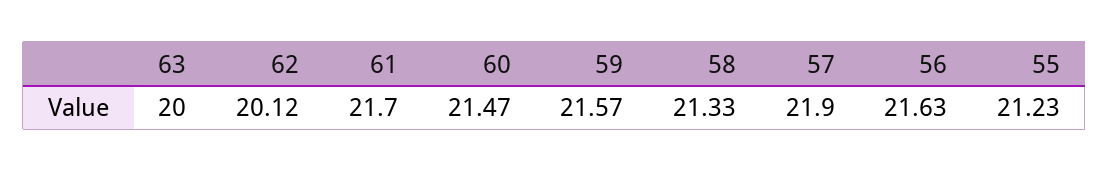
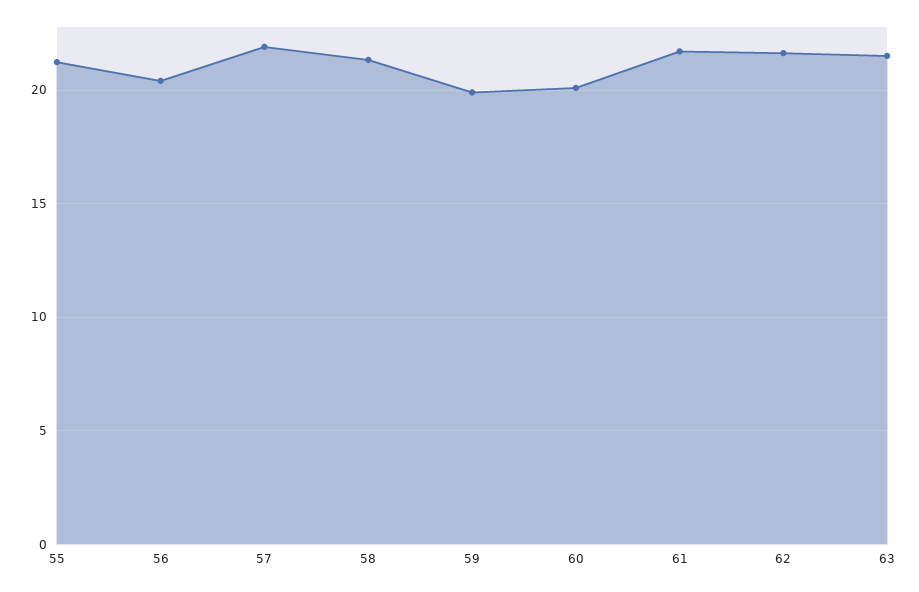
63: 20 -> 21.5
62: 20.12 -> 21.5
60: 21.47 -> 20
59: 21.57 -> 20
56: 21.63 -> 20.5

